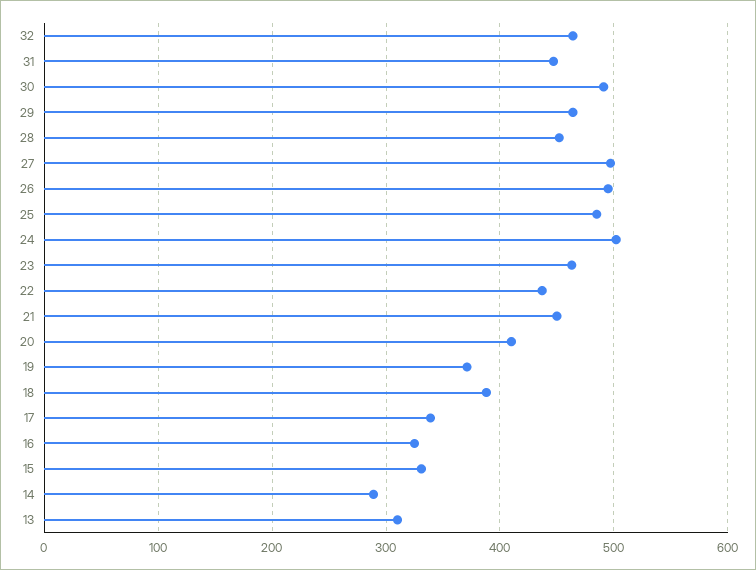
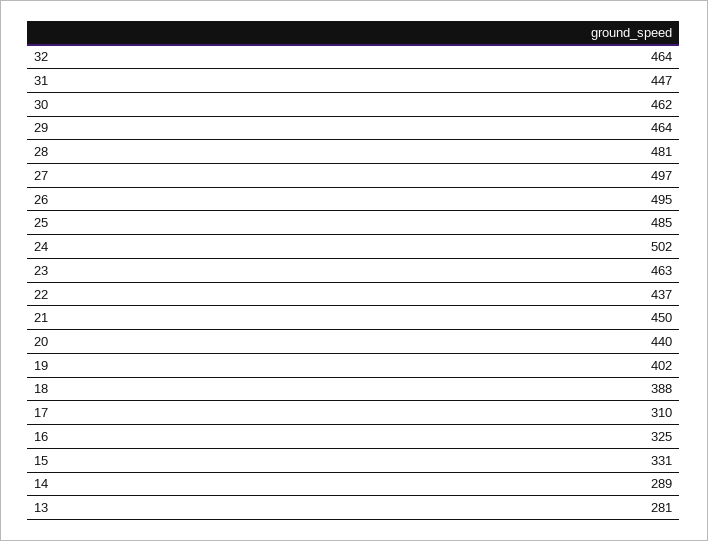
30: 490 -> 462
28: 450 -> 481
20: 410 -> 440
19: 370 -> 402
17: 340 -> 310
13: 310 -> 281

